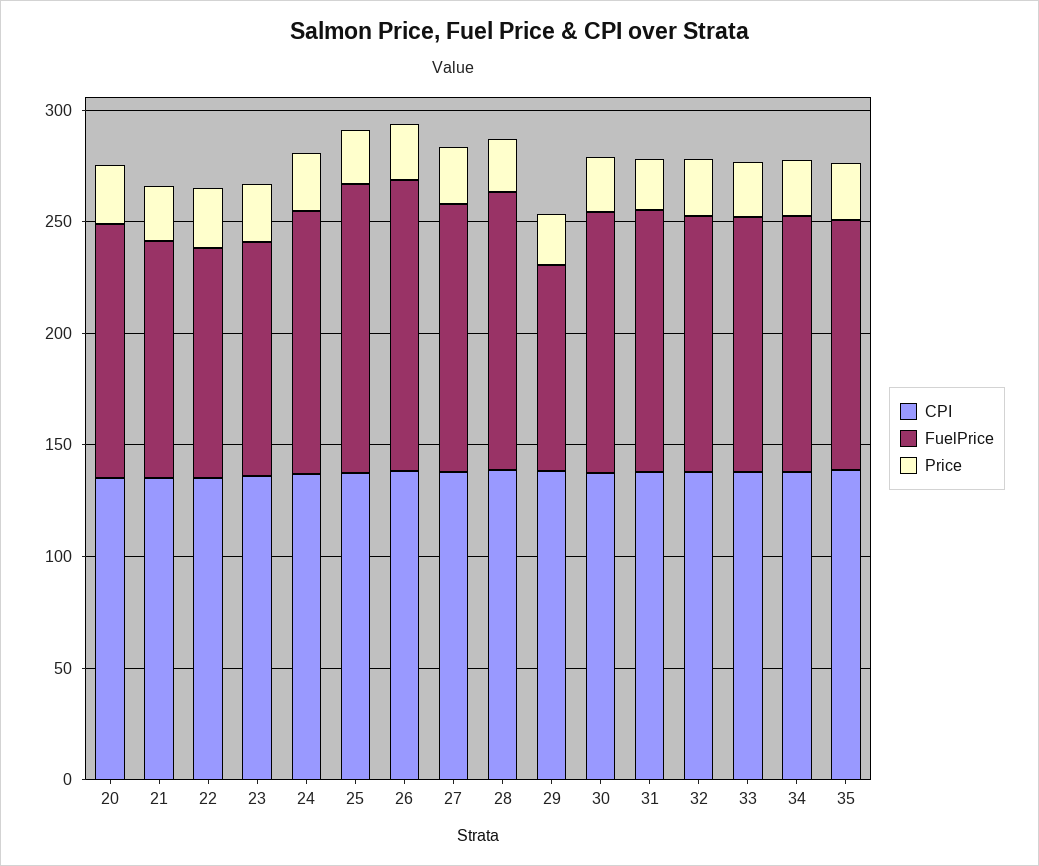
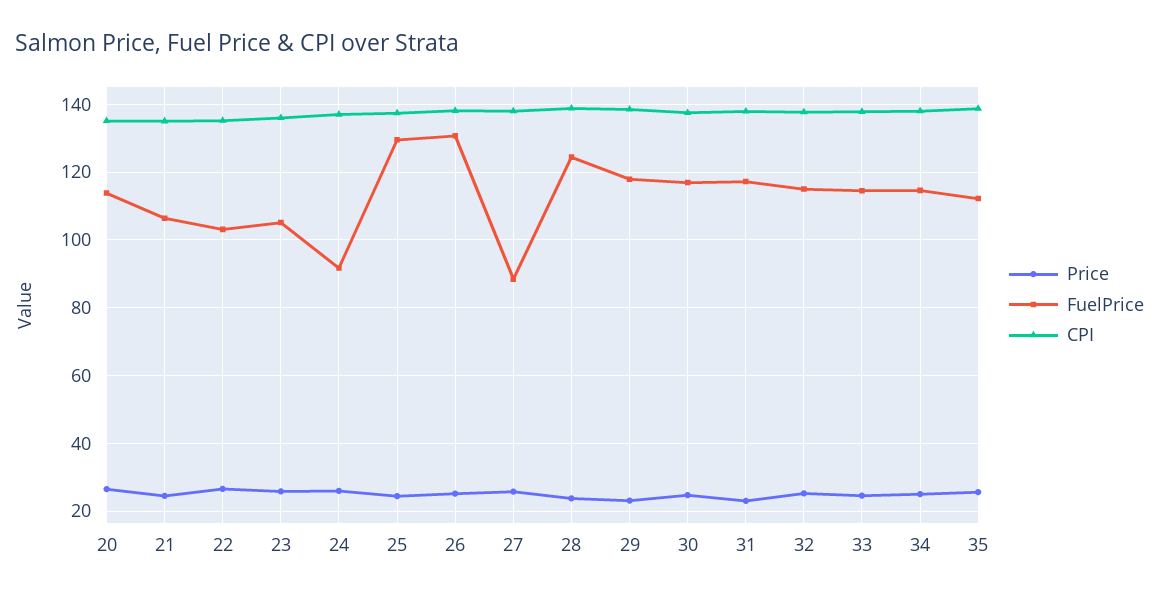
FuelPrice, 24: 120 -> 92
FuelPrice, 27: 120 -> 88
FuelPrice, 29: 90 -> 118

